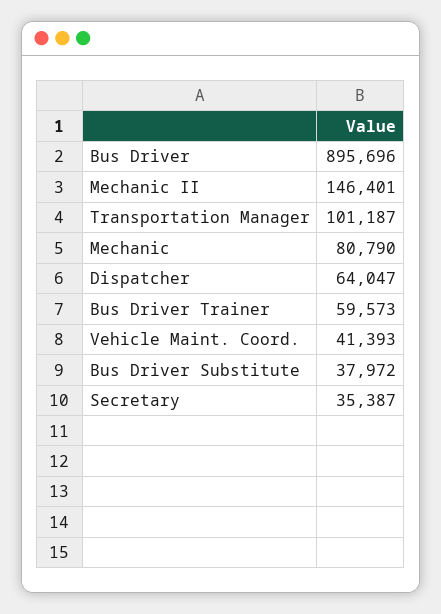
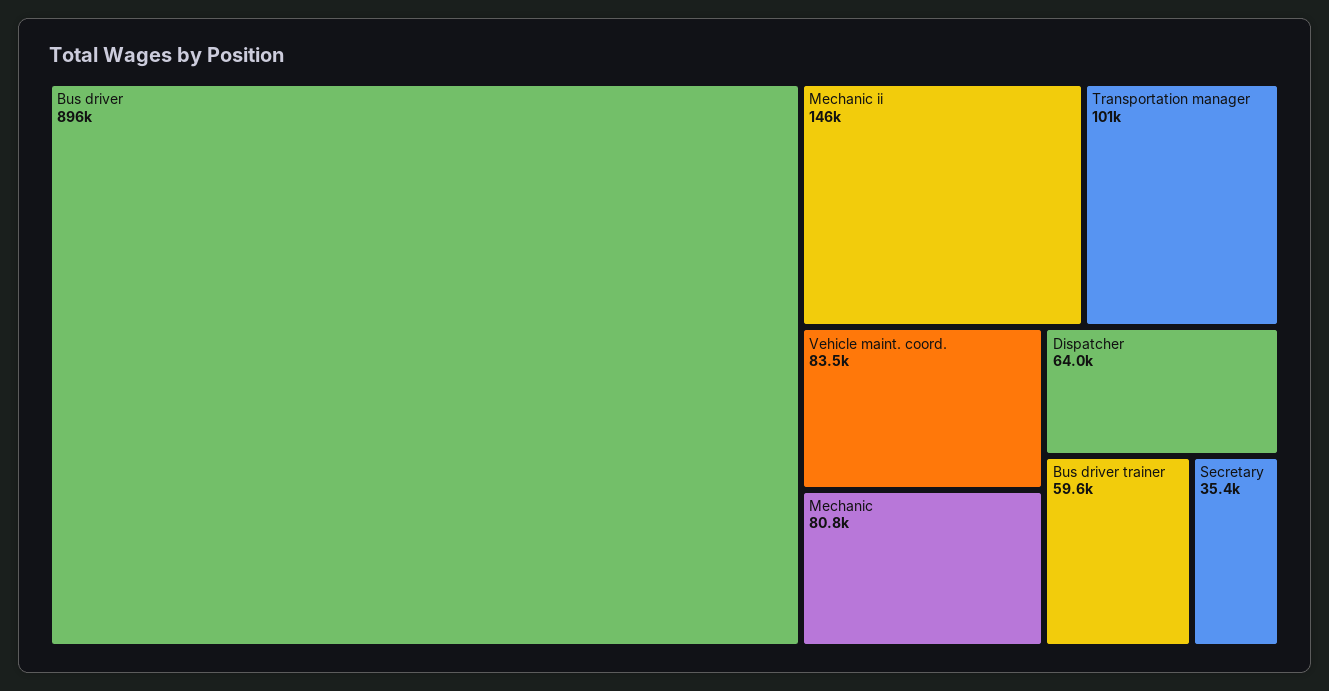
Vehicle Maint. Coord.: 41393 -> 83500
Bus Driver Substitute: 37972 -> none

